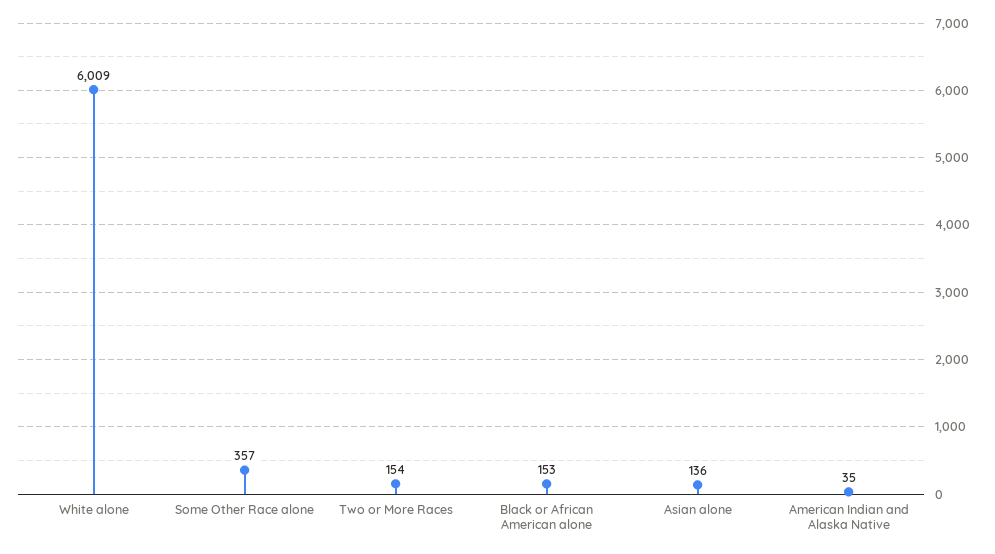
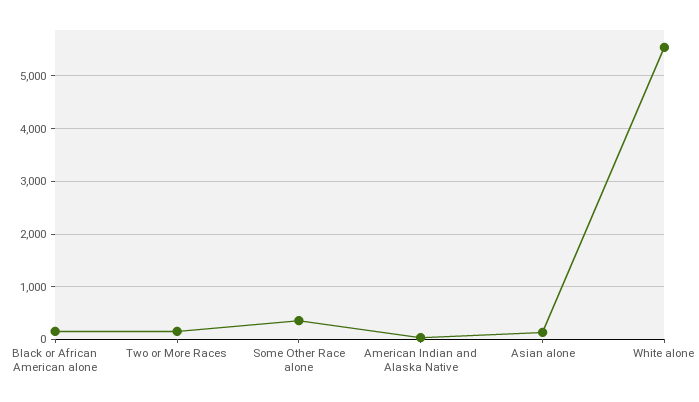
White alone: 6009 -> 5600

